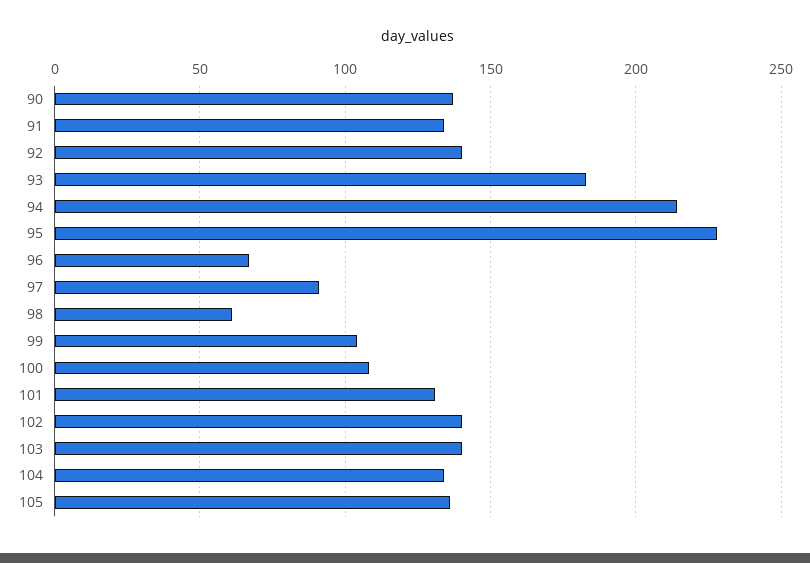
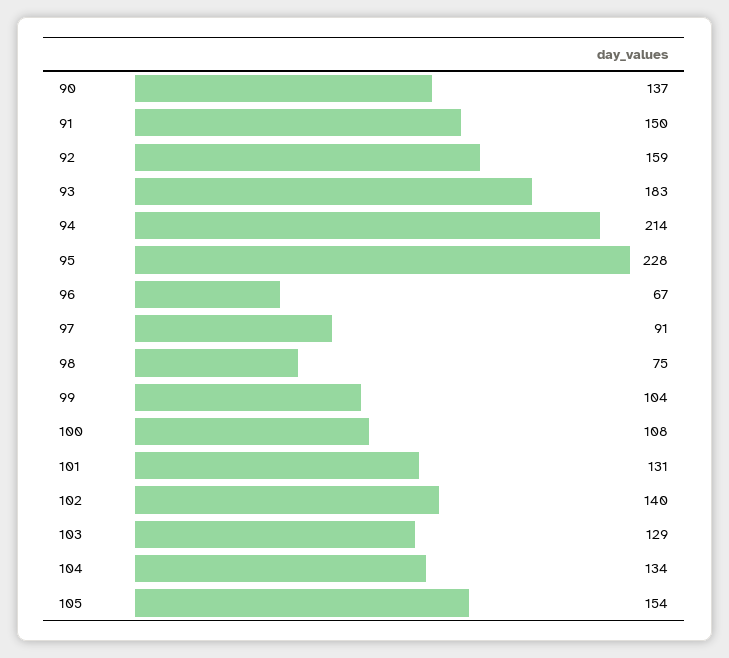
91: 135 -> 150
92: 140 -> 159
98: 60 -> 75
103: 140 -> 129
105: 135 -> 154

